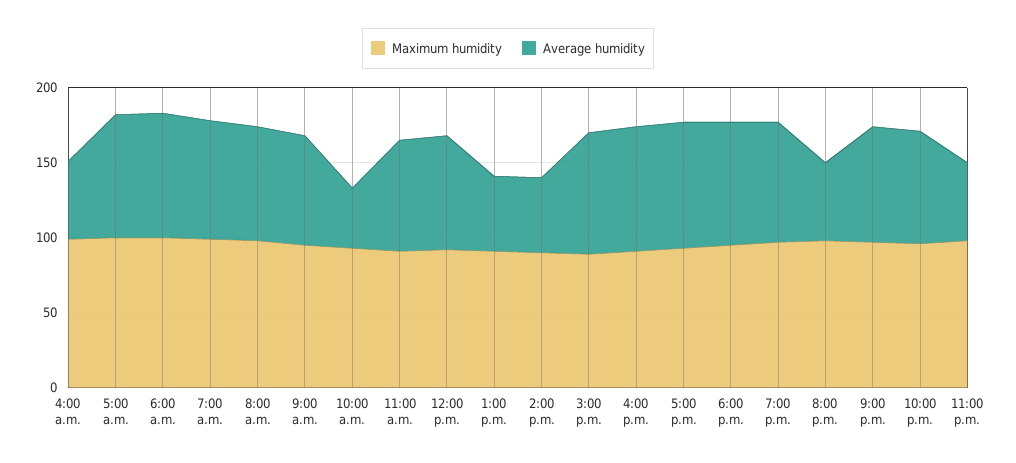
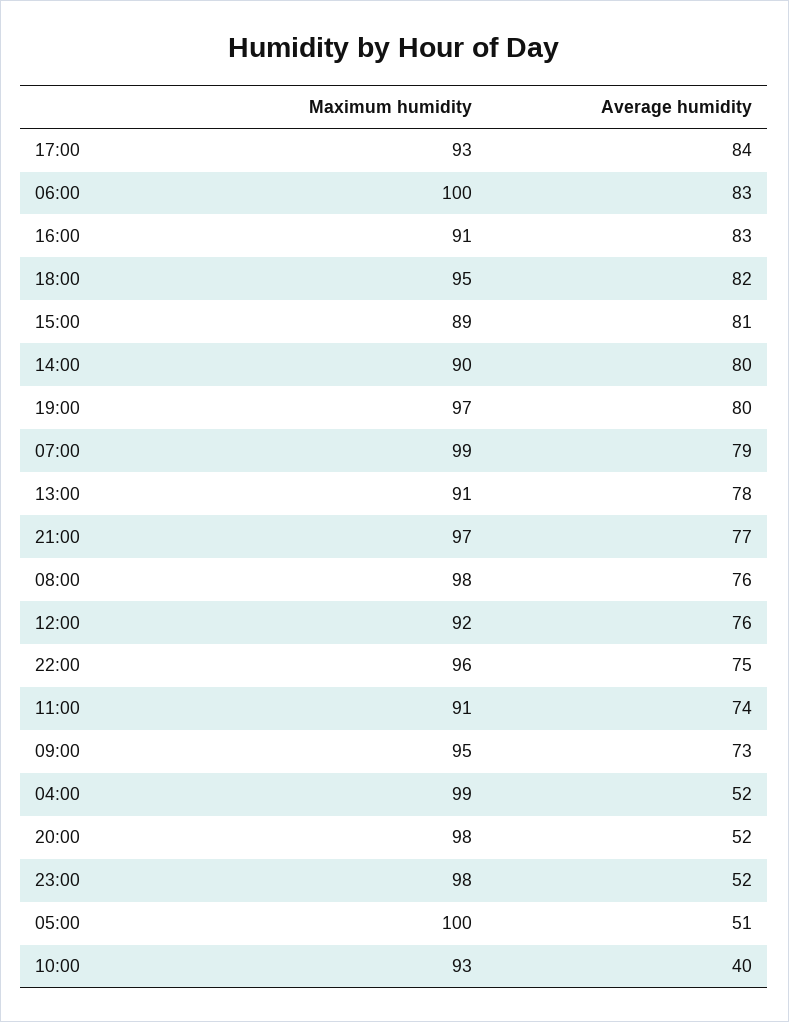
Average humidity, 5:00 a.m.: 80 -> 51
Average humidity, 1:00 p.m.: 50 -> 78
Average humidity, 2:00 p.m.: 50 -> 80

